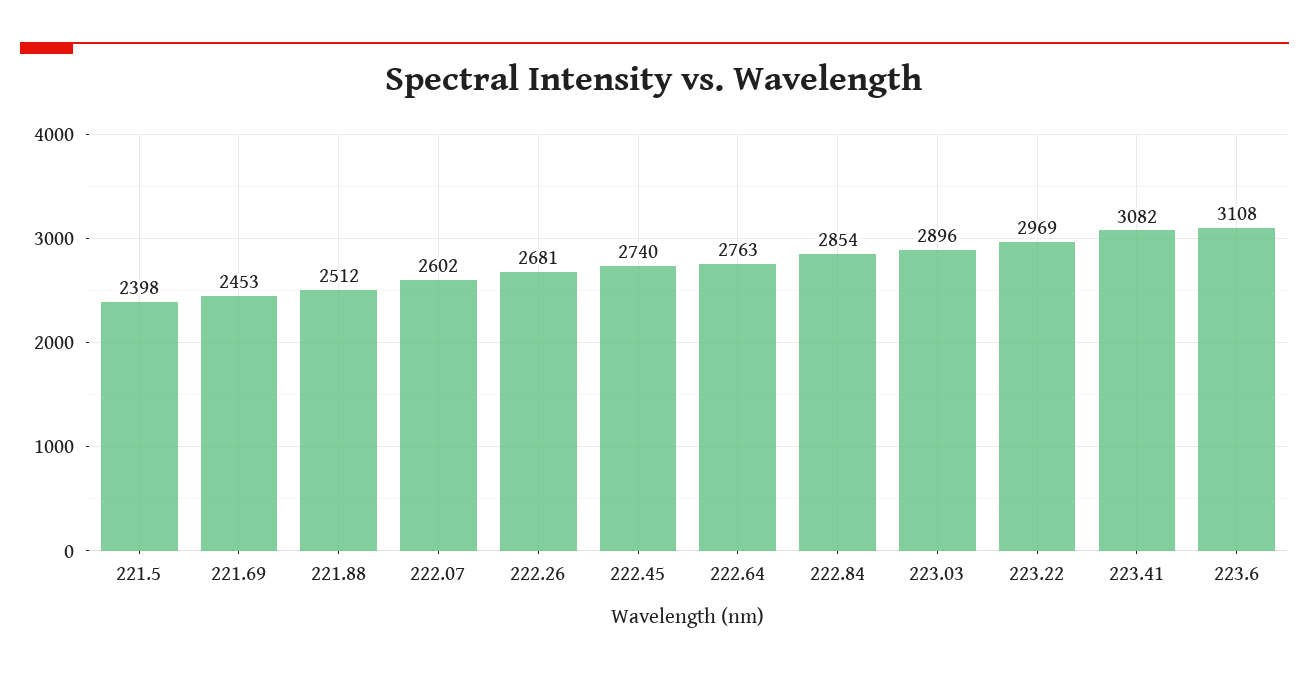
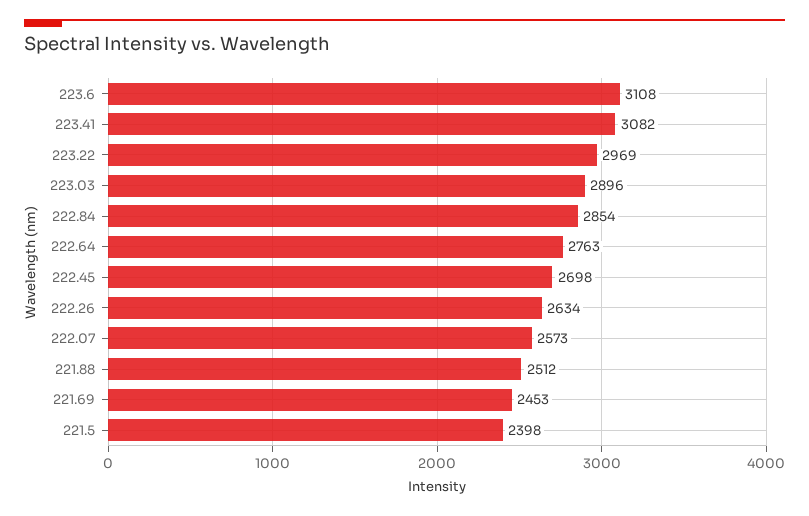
222.07: 2602 -> 2573
222.26: 2681 -> 2634
222.45: 2740 -> 2698

